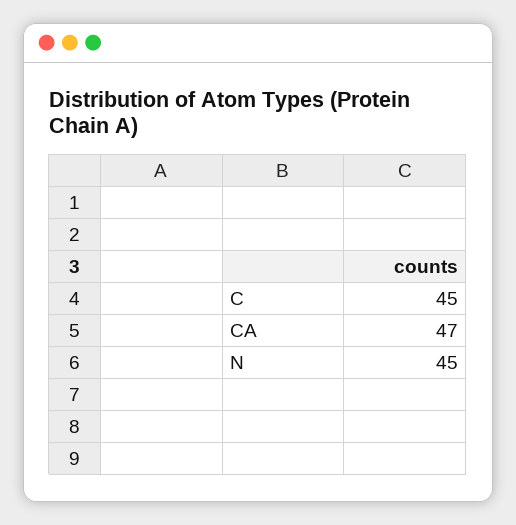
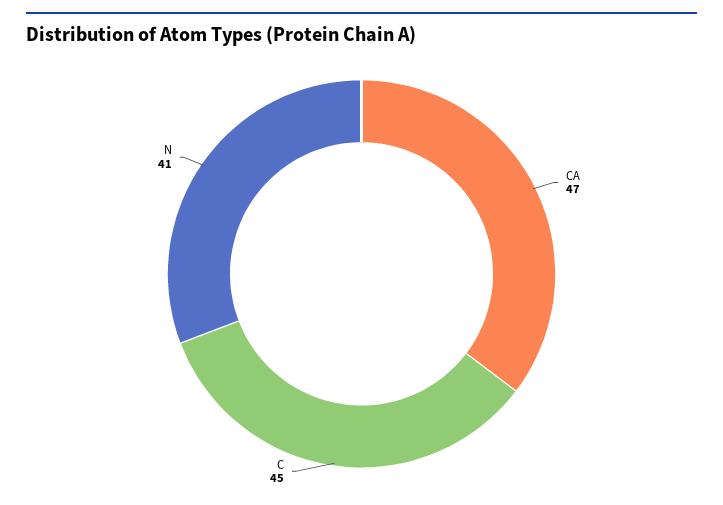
N: 45 -> 41

